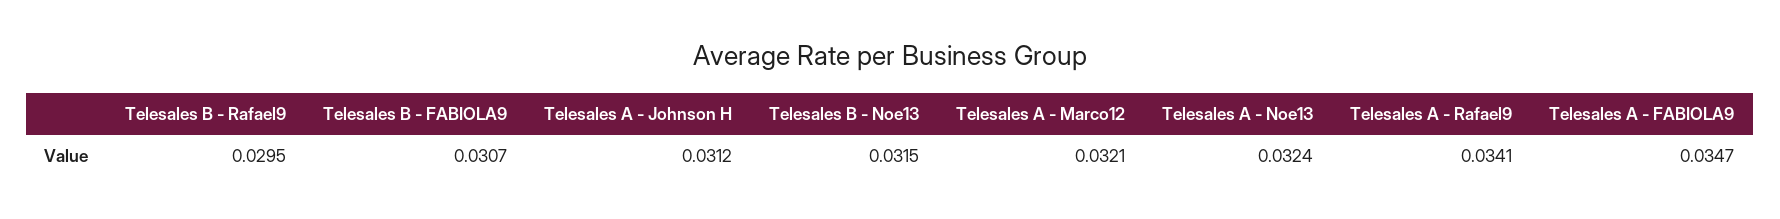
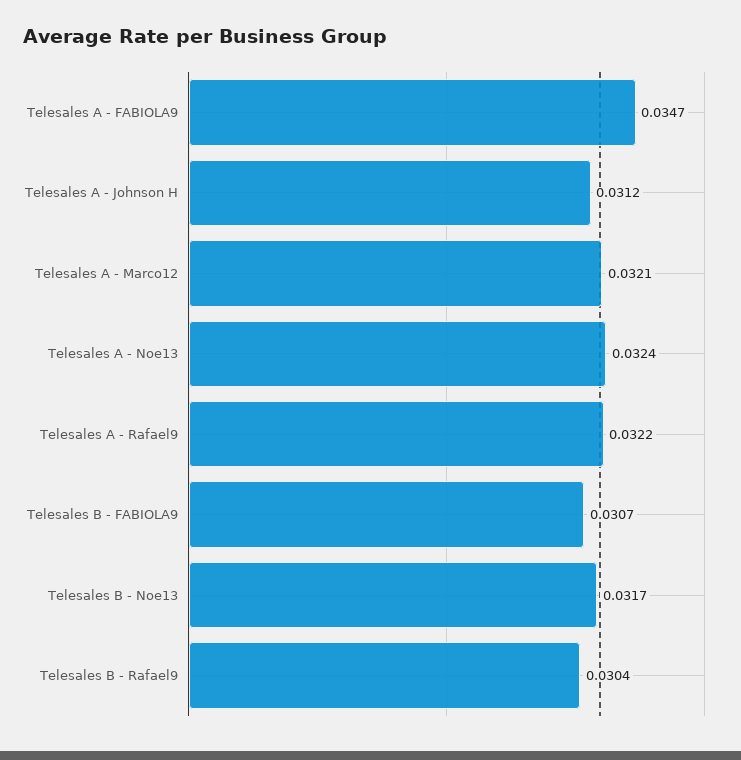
Telesales B - Rafael9: 0.0295 -> 0.0304
Telesales B - Noe13: 0.0315 -> 0.0317
Telesales A - Rafael9: 0.0341 -> 0.0322

